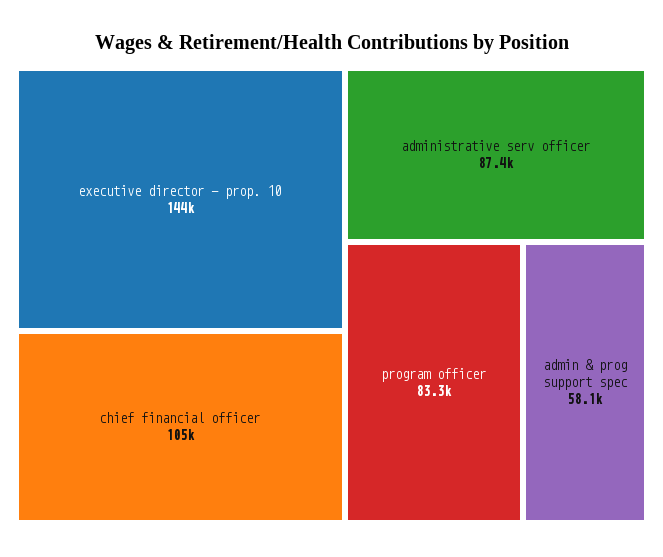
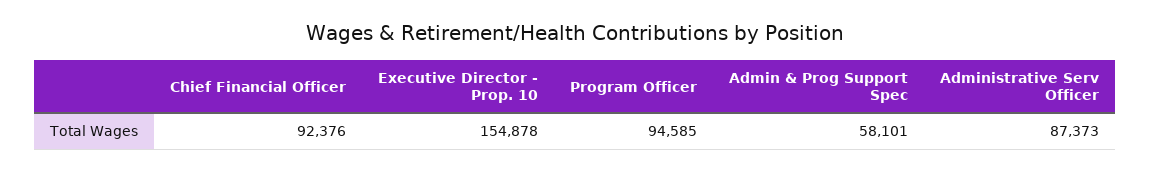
executive director - prop. 10: 144000 -> 154878
chief financial officer: 105000 -> 92376
program officer: 83300 -> 94585

